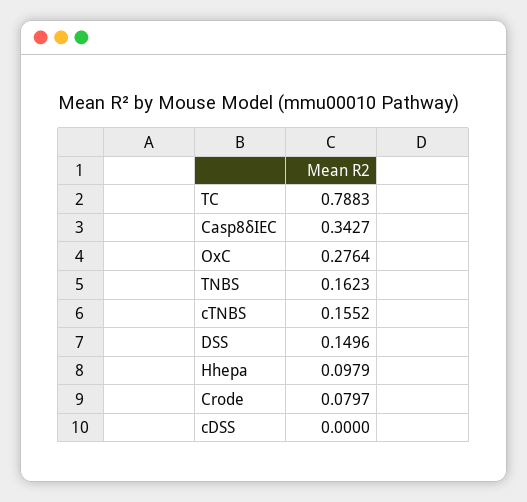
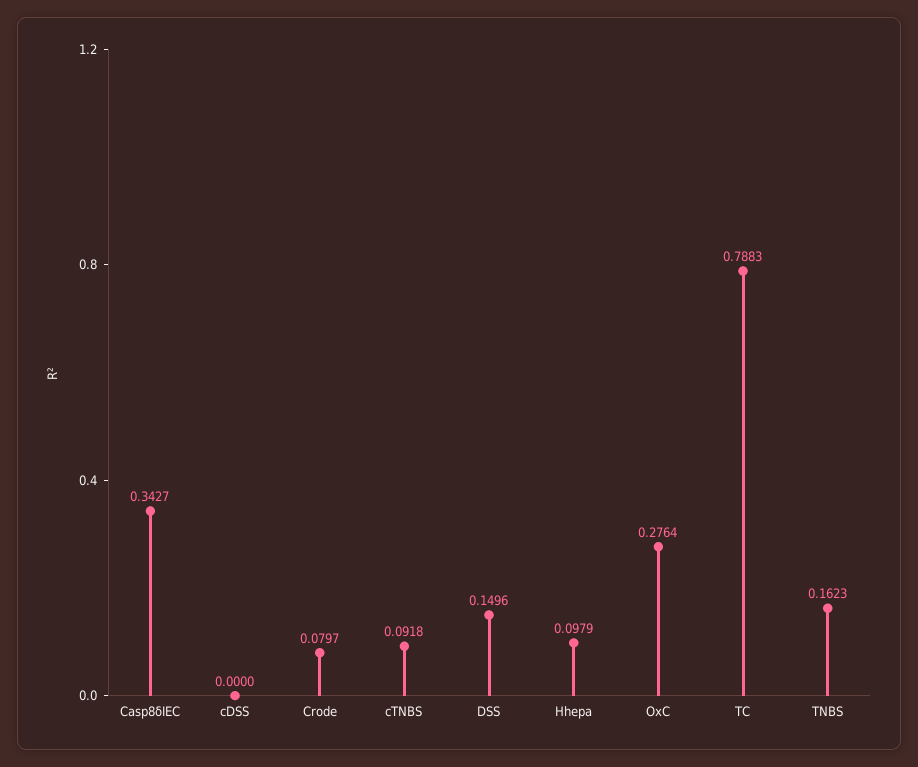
cTNBS: 0.1552 -> 0.0918

